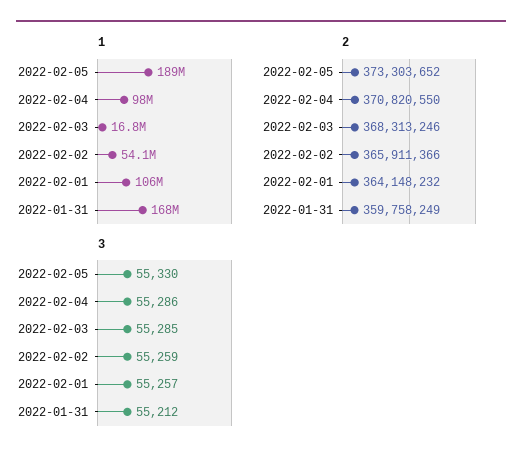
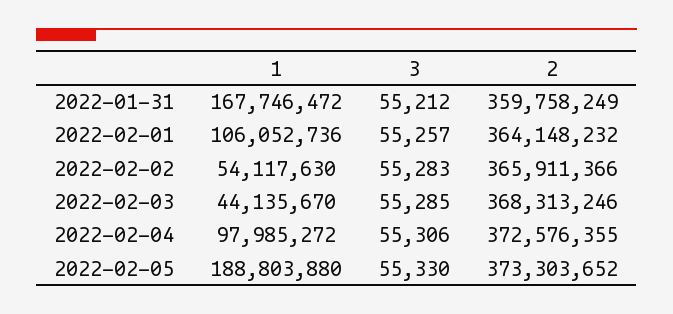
1, 2022-02-03: 16800000 -> 44135670
2, 2022-02-04: 370820550 -> 372576355
3, 2022-02-04: 55286 -> 55306
3, 2022-02-02: 55259 -> 55283

